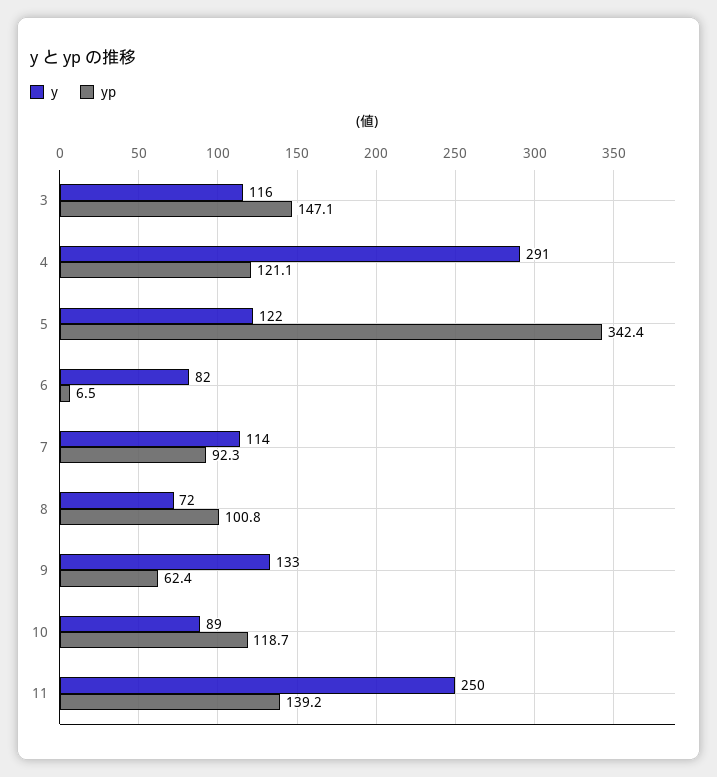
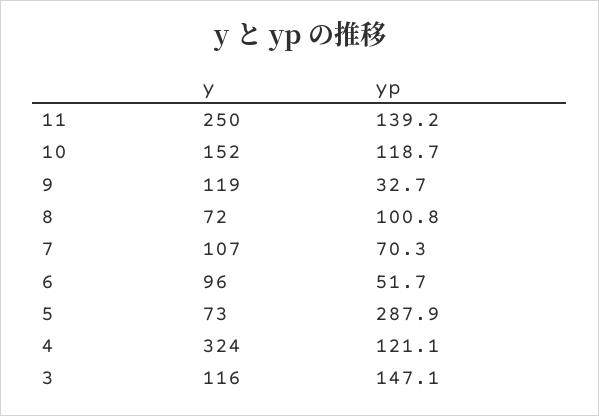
y, 4: 291 -> 324
y, 5: 122 -> 73
yp, 5: 342.4 -> 287.9
y, 6: 82 -> 96
yp, 6: 6.5 -> 51.7
y, 7: 114 -> 107
yp, 7: 92.3 -> 70.3
y, 9: 133 -> 119
yp, 9: 62.4 -> 32.7
y, 10: 89 -> 152

